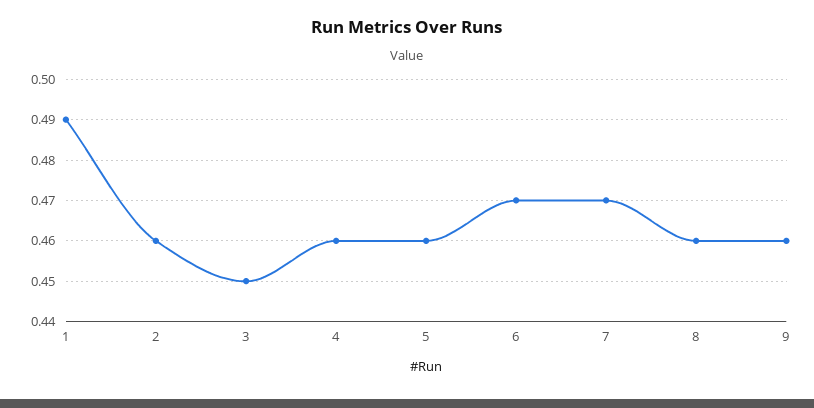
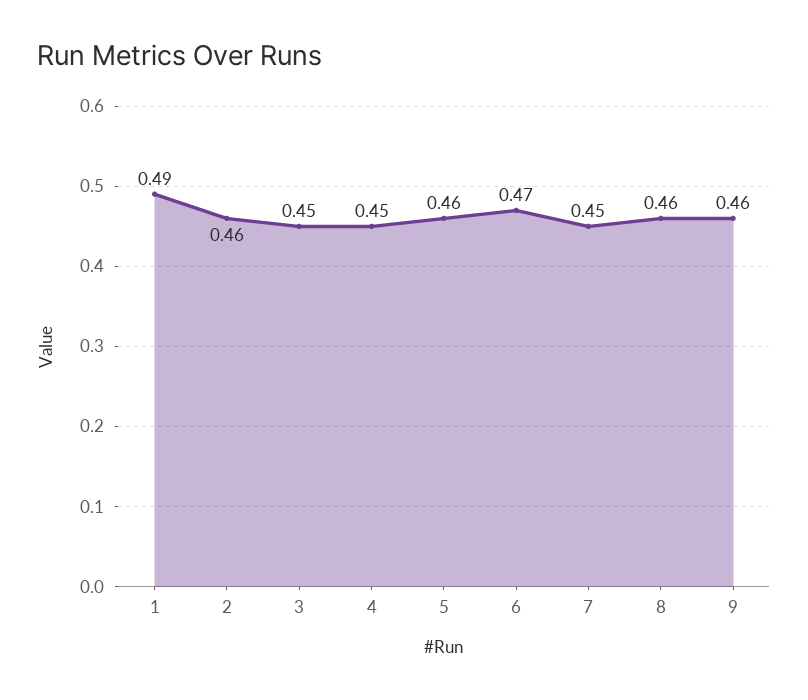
4: 0.46 -> 0.45
7: 0.47 -> 0.45

